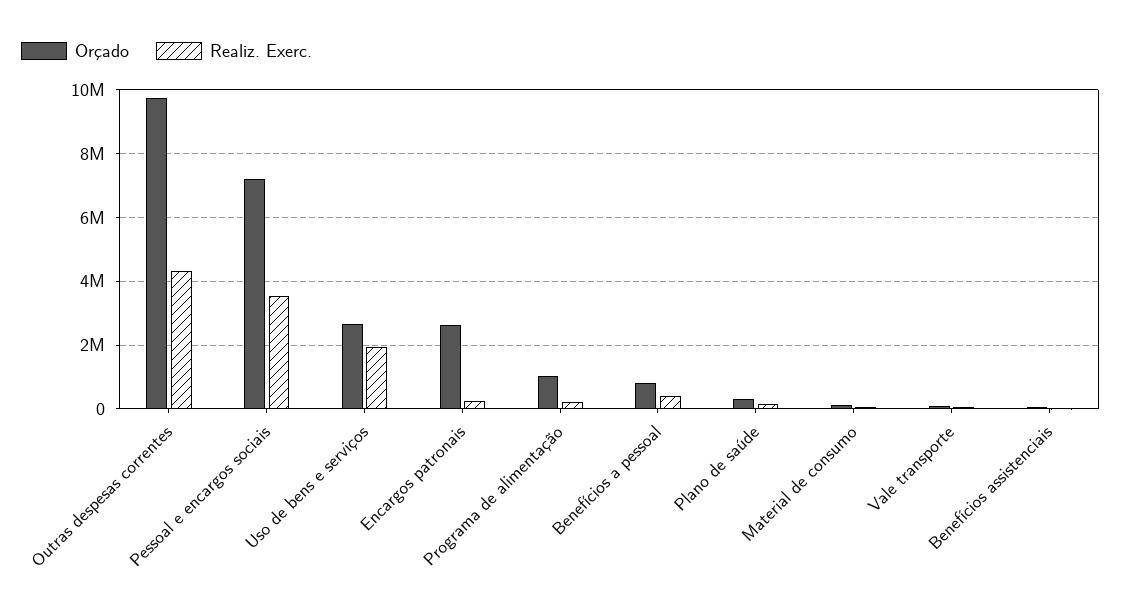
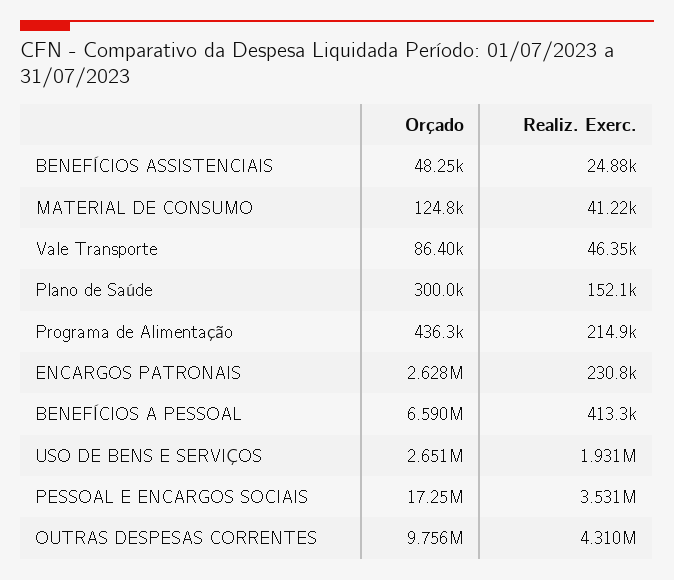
Orçado, Pessoal e encargos sociais: 7200000 -> 17250000
Orçado, Programa de alimentação: 1000000 -> 436300
Orçado, Benefícios a pessoal: 800000 -> 6590000

